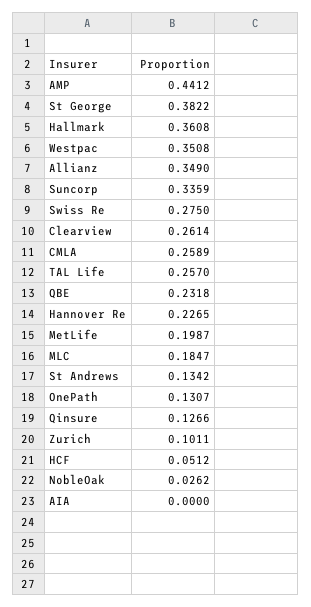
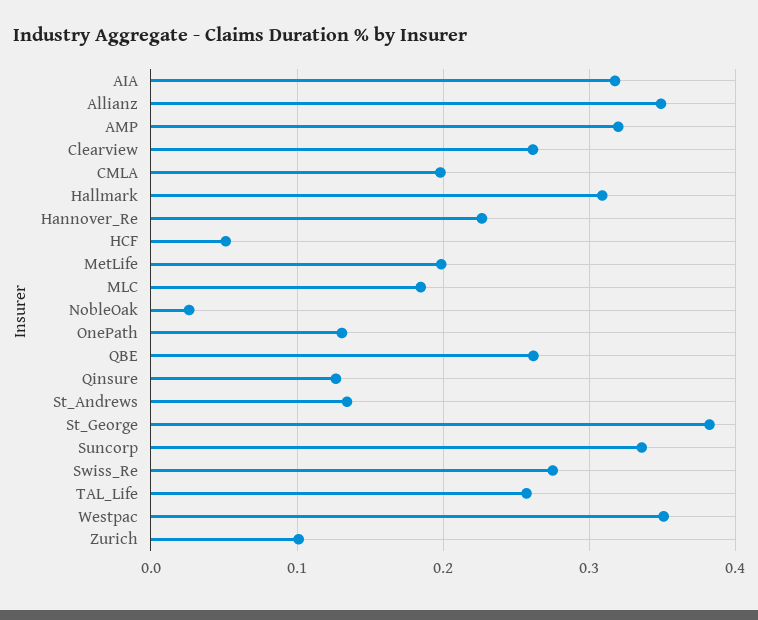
AMP: 0.4412 -> 0.32
Hallmark: 0.3608 -> 0.31
CMLA: 0.2589 -> 0.2
QBE: 0.2318 -> 0.26
AIA: 0 -> 0.32

